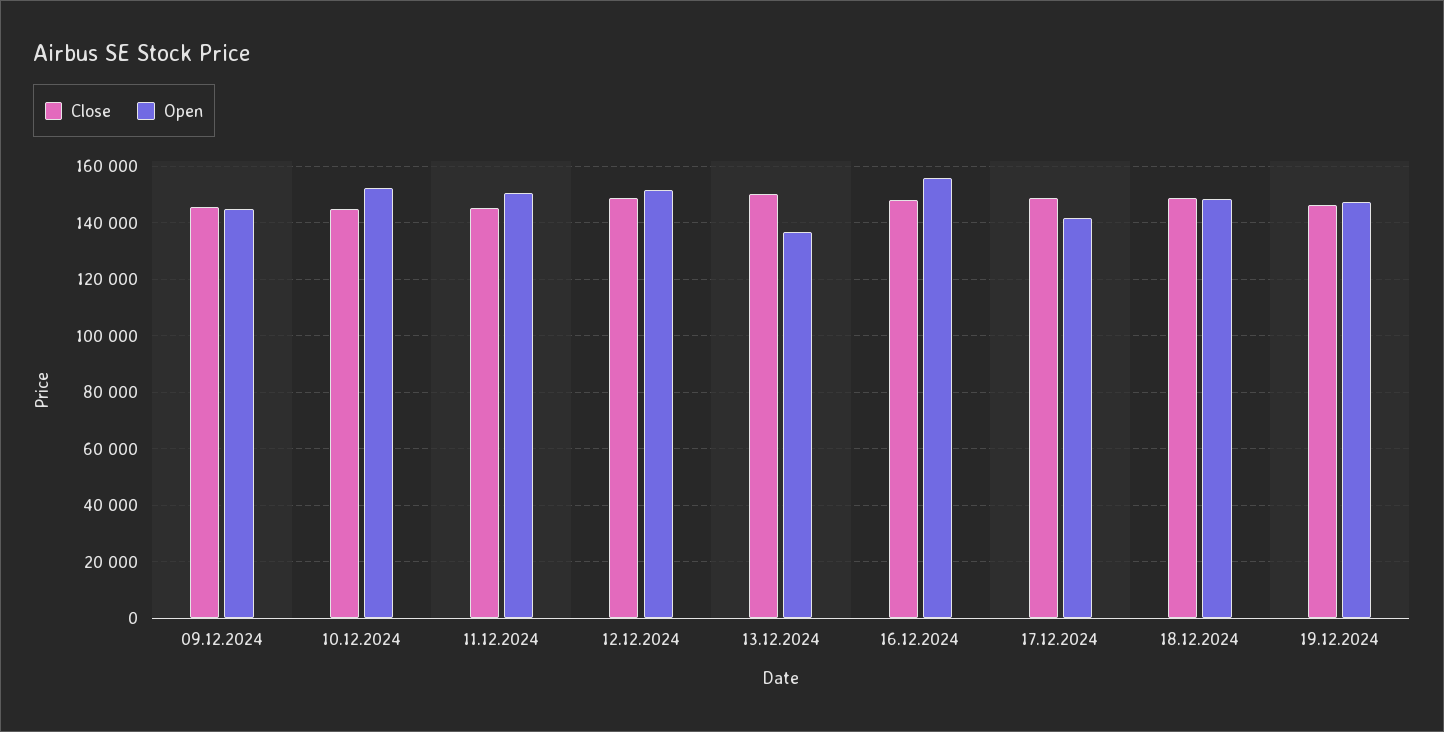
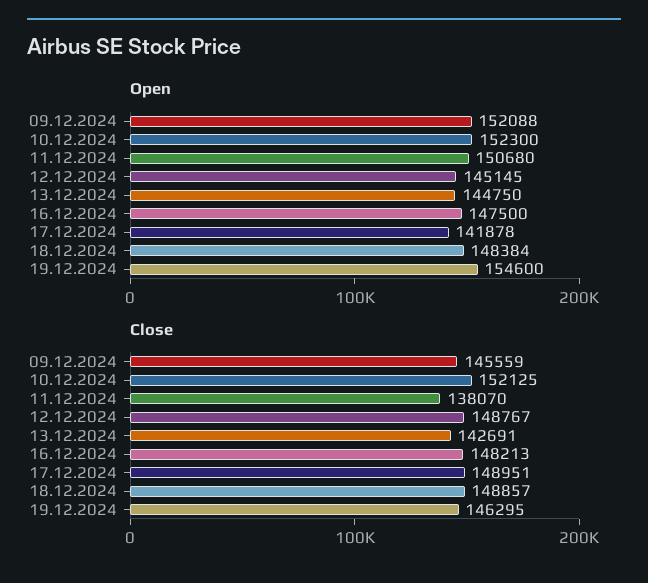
Open, 09.12.2024: 145000 -> 152088
Close, 10.12.2024: 145000 -> 152125
Close, 11.12.2024: 145000 -> 138070
Open, 12.12.2024: 152500 -> 145145
Close, 13.12.2024: 150000 -> 142691
Open, 13.12.2024: 137500 -> 144750
Open, 16.12.2024: 155000 -> 147500
Open, 19.12.2024: 147500 -> 154600

